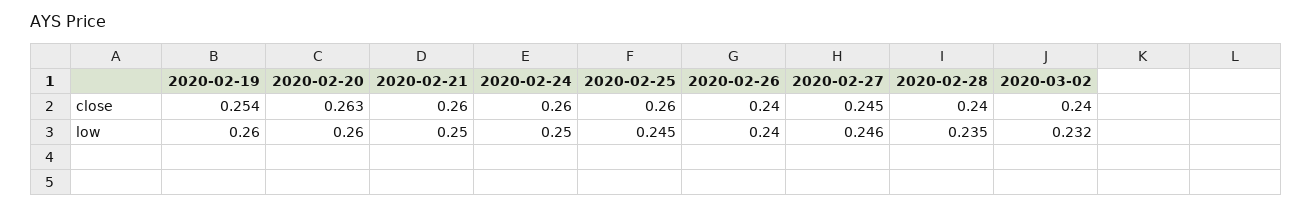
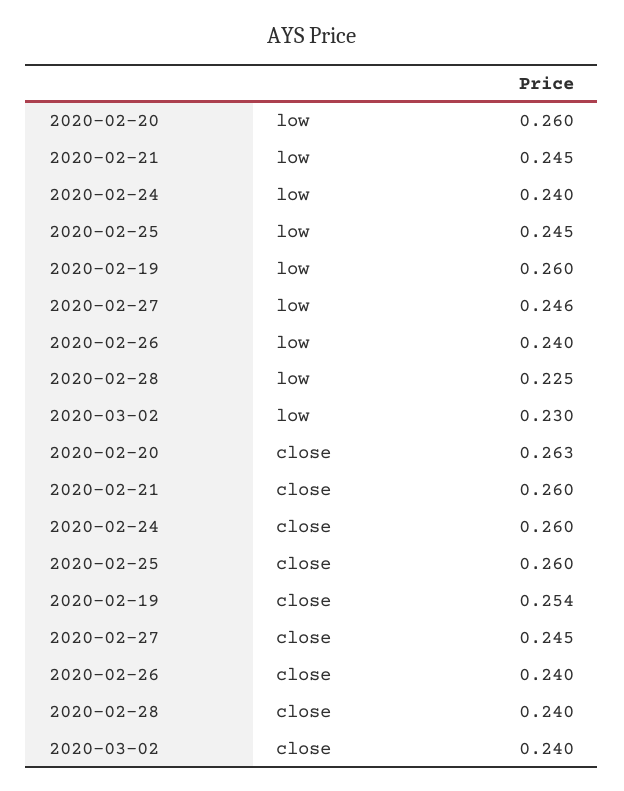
2020-02-21, low: 0.25 -> 0.245
2020-02-24, low: 0.25 -> 0.24
2020-02-28, low: 0.235 -> 0.225
2020-03-02, low: 0.232 -> 0.23

